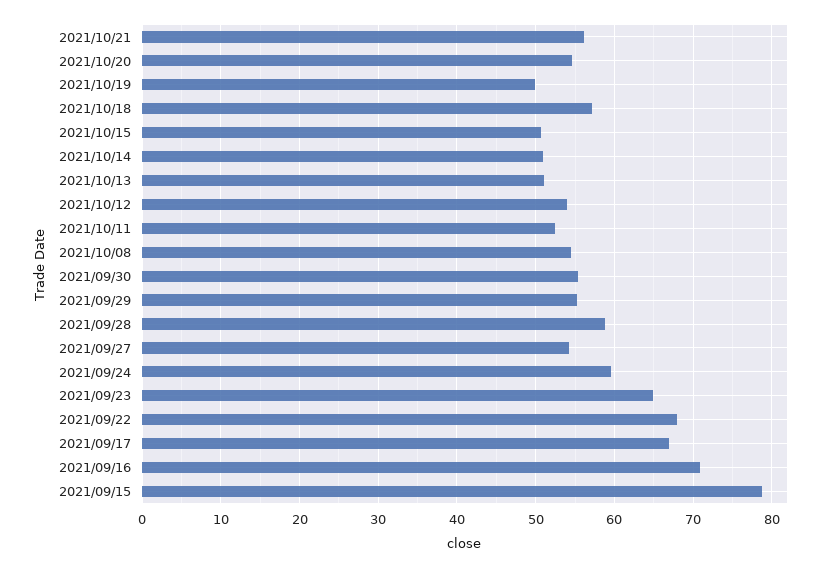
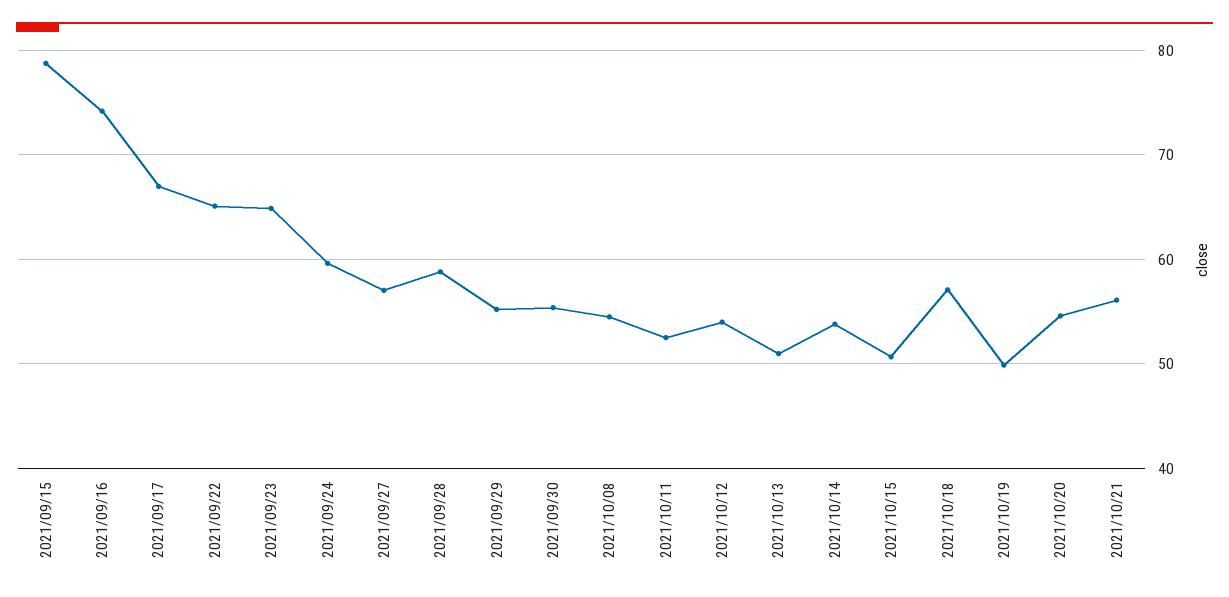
2021/10/14: 51 -> 54
2021/09/27: 54 -> 57
2021/09/22: 68 -> 65
2021/09/16: 71 -> 74

